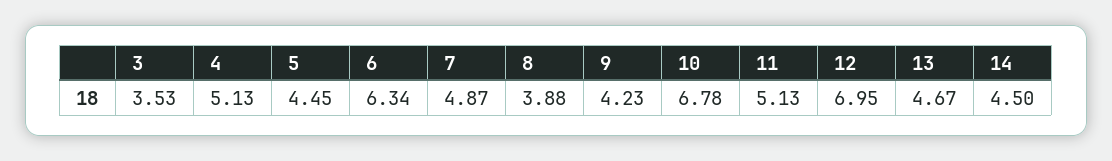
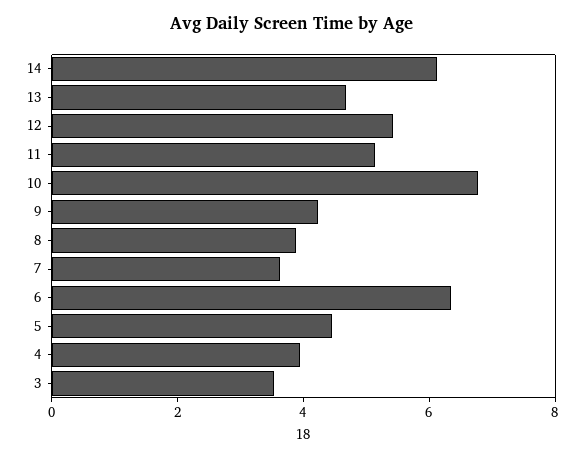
4: 5.13 -> 4
7: 4.87 -> 3.5
12: 6.95 -> 5.5
14: 4.5 -> 6

